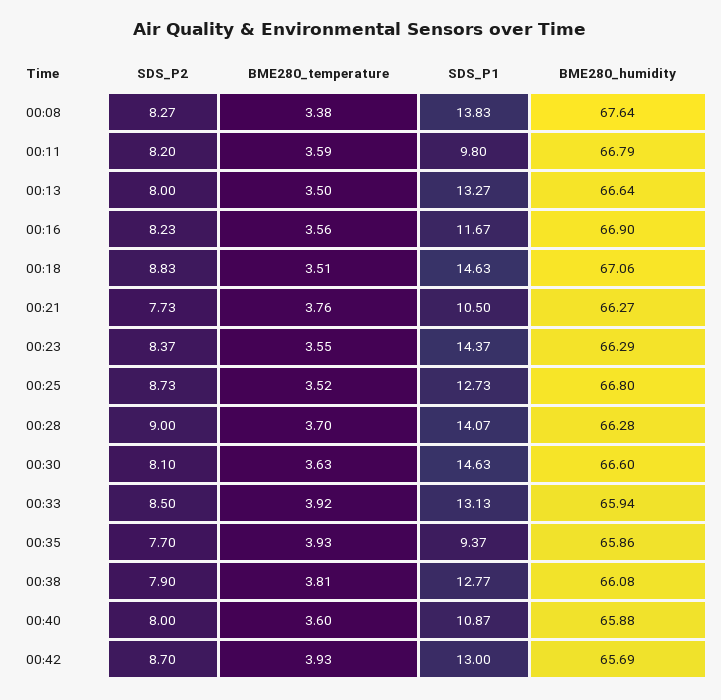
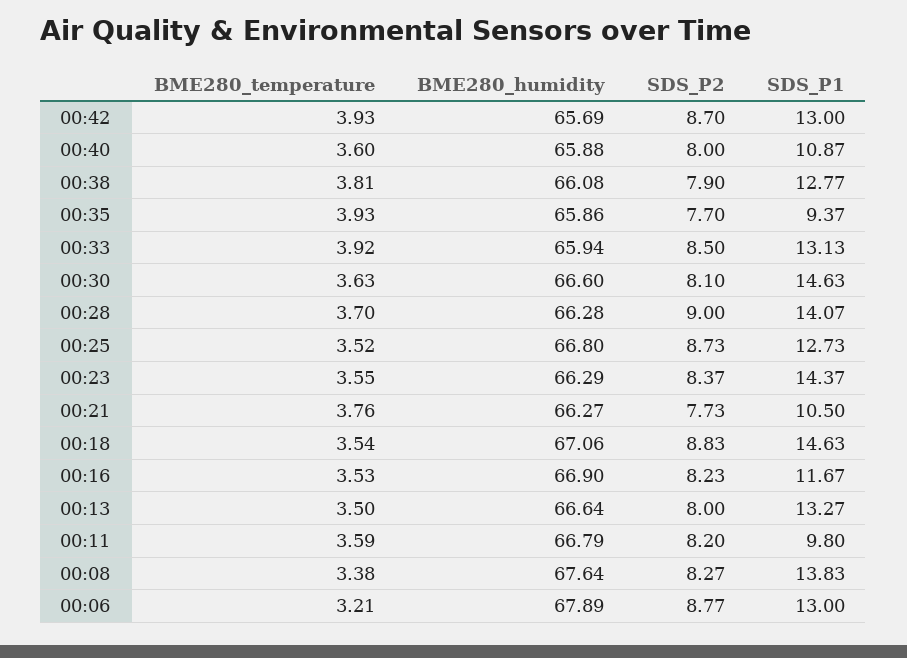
BME280_temperature, 00:16: 3.56 -> 3.53
BME280_temperature, 00:18: 3.51 -> 3.54
BME280_temperature, 00:06: none -> 3.21
BME280_humidity, 00:06: none -> 67.89
SDS_P2, 00:06: none -> 8.77
SDS_P1, 00:06: none -> 13

